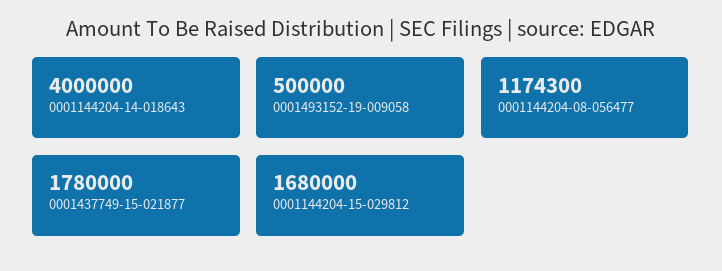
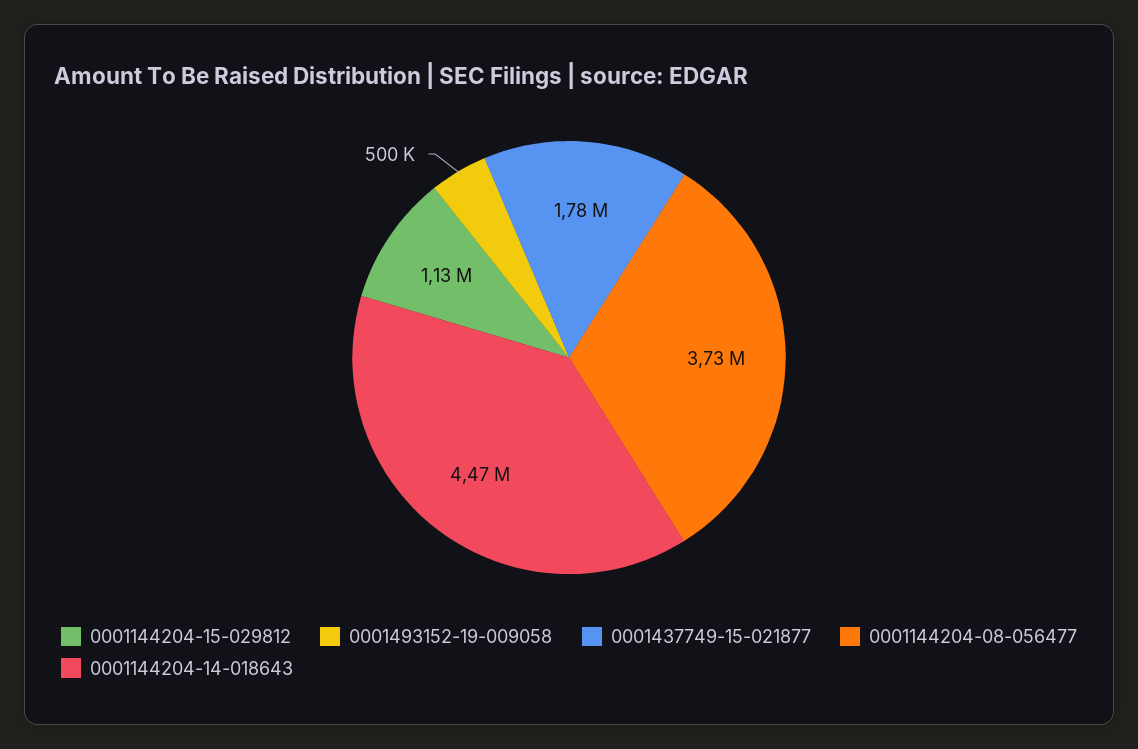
0001144204-14-018643: 4000000 -> 4470000
0001144204-08-056477: 1174300 -> 3730000
0001144204-15-029812: 1680000 -> 1130000

